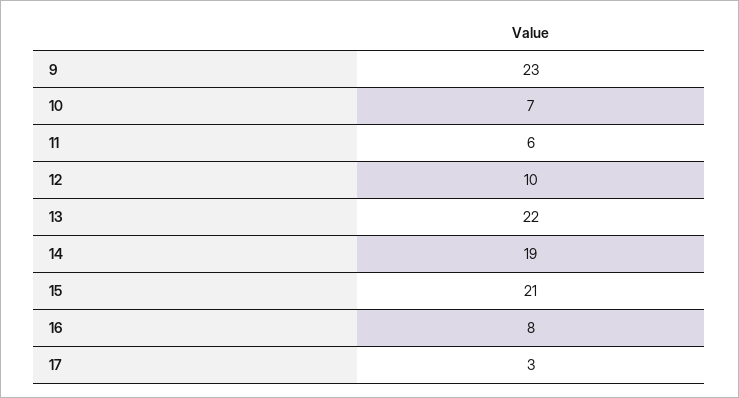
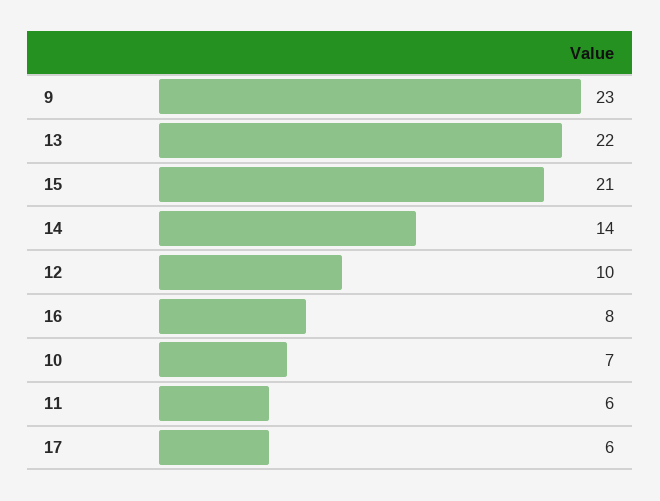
14: 19 -> 14
17: 3 -> 6

